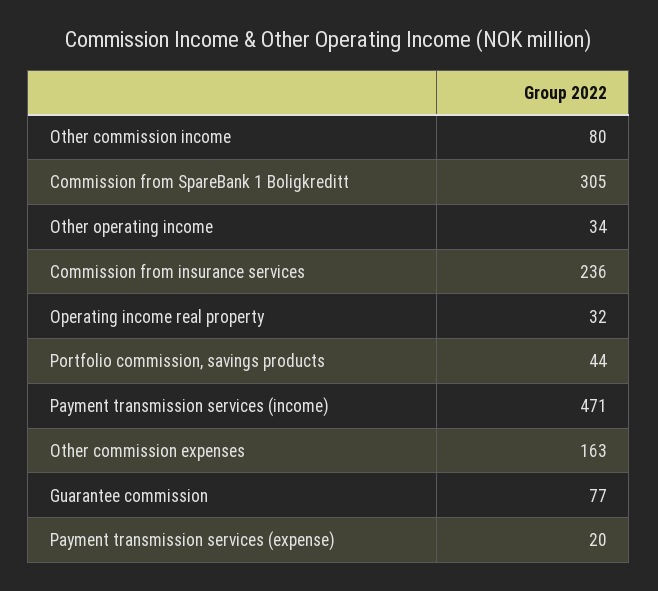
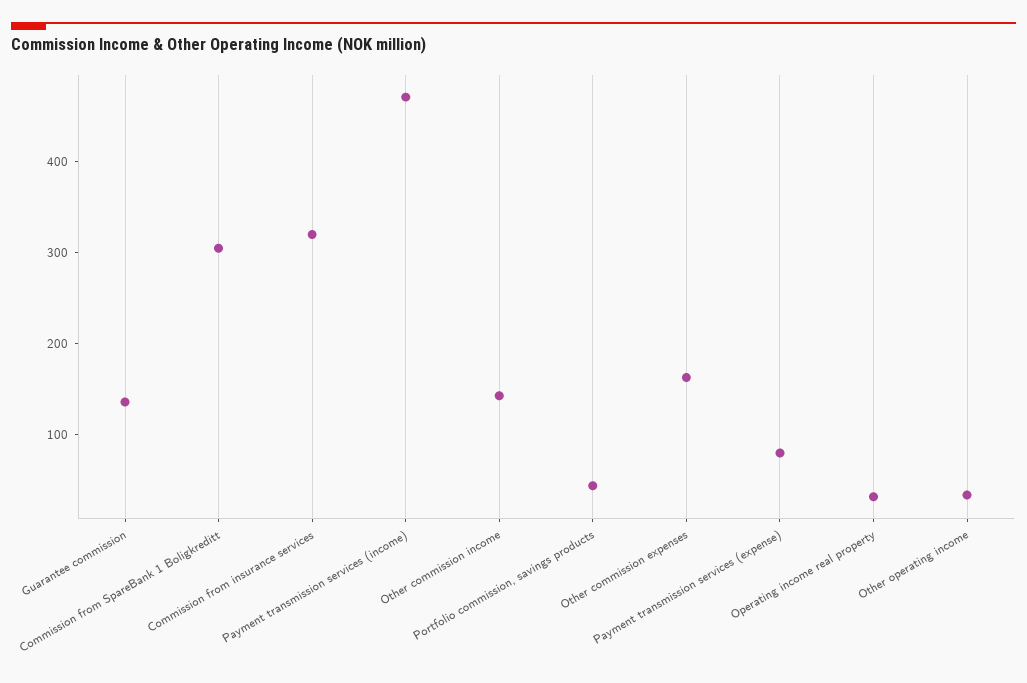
Other commission income: 80 -> 140
Commission from insurance services: 236 -> 320
Guarantee commission: 77 -> 140
Payment transmission services (expense): 20 -> 80

